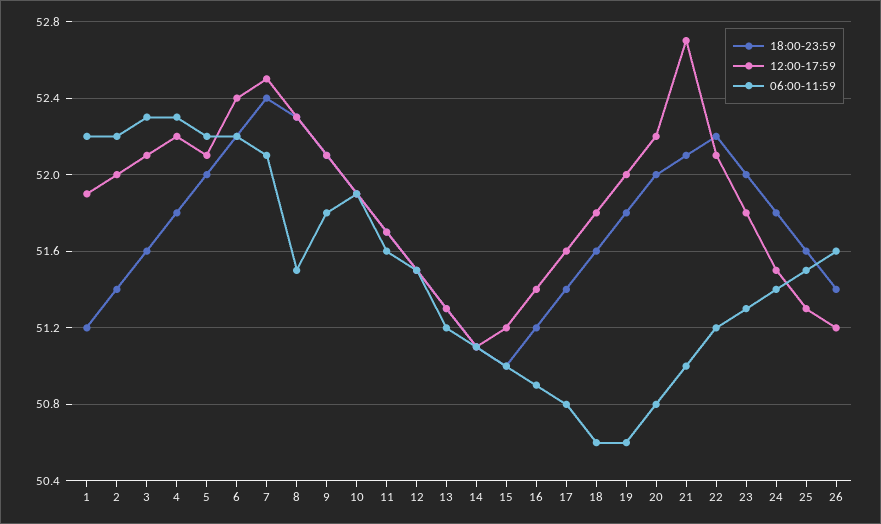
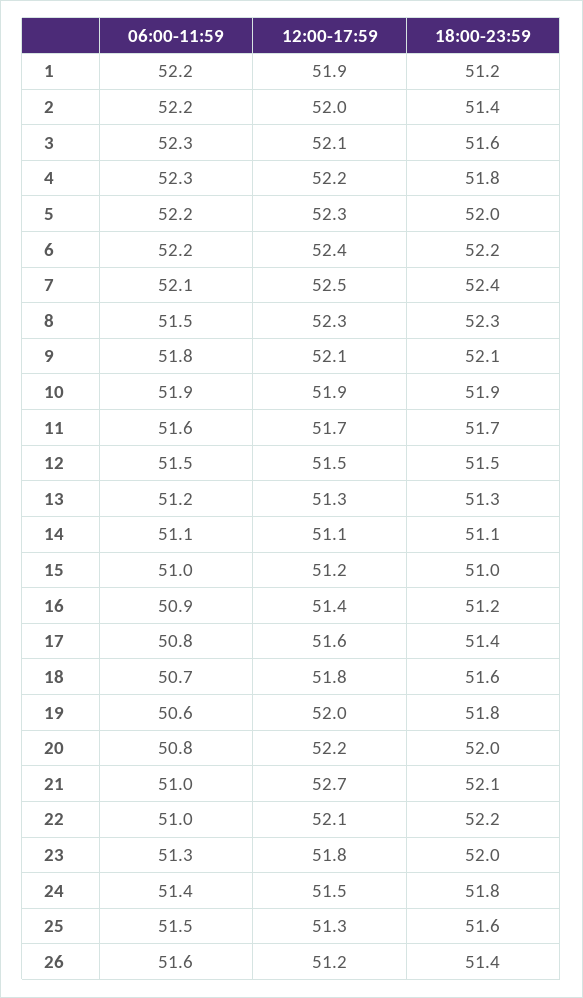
12:00-17:59, 5: 52.1 -> 52.3
06:00-11:59, 18: 50.6 -> 50.7
06:00-11:59, 22: 51.2 -> 51

